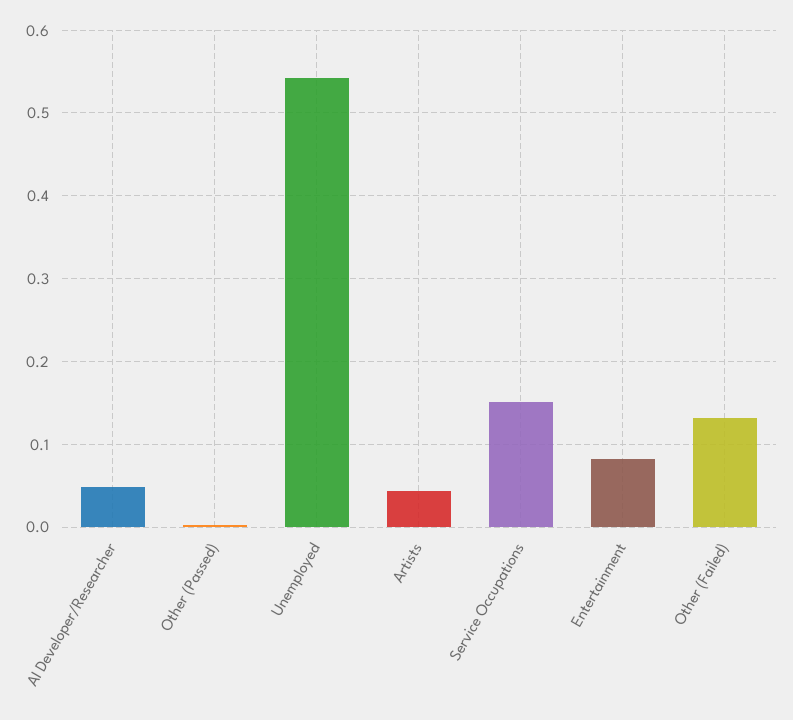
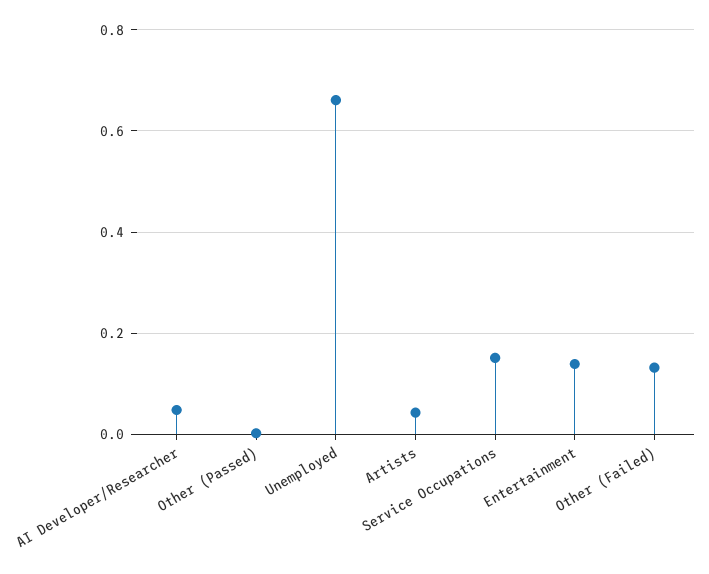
Unemployed: 0.54 -> 0.66
Entertainment: 0.08 -> 0.14

